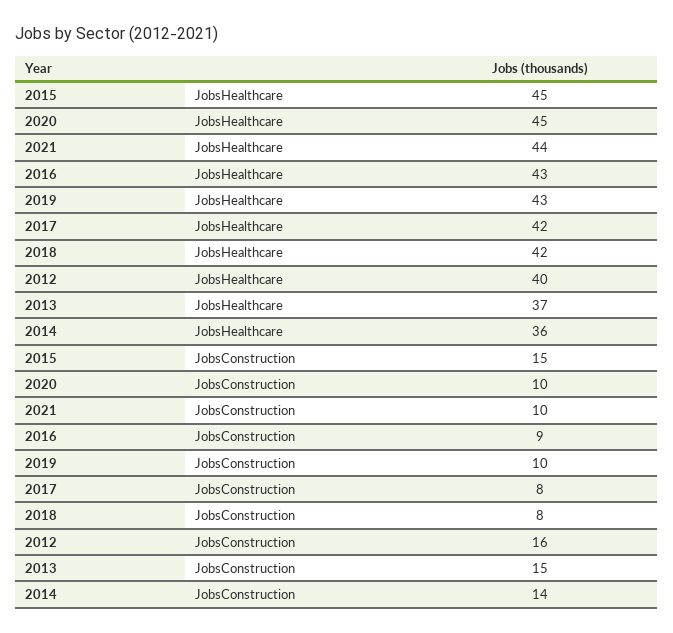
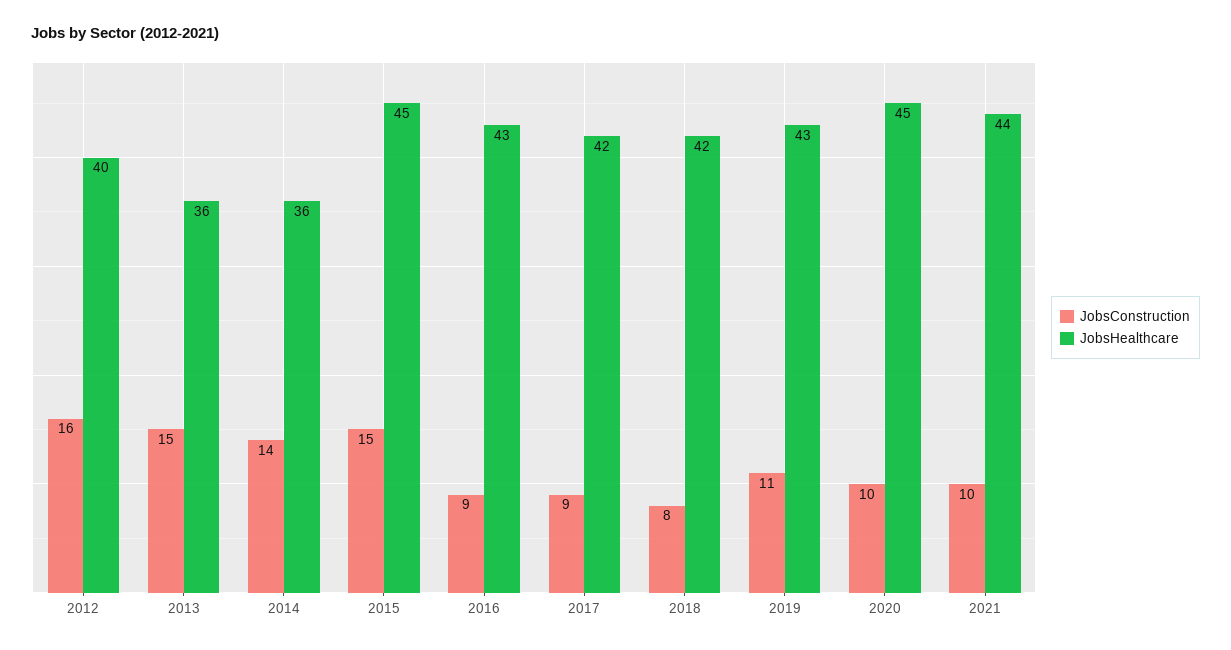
JobsHealthcare, 2013: 37 -> 36
JobsConstruction, 2019: 10 -> 11
JobsConstruction, 2017: 8 -> 9

